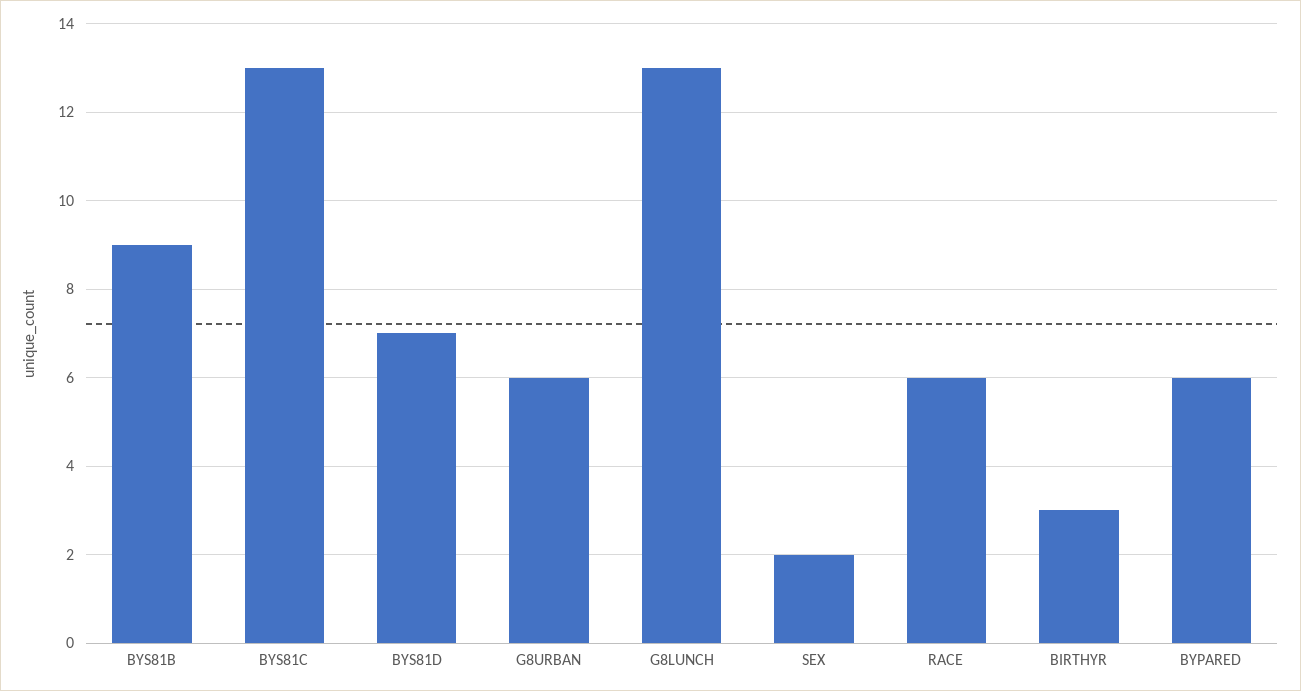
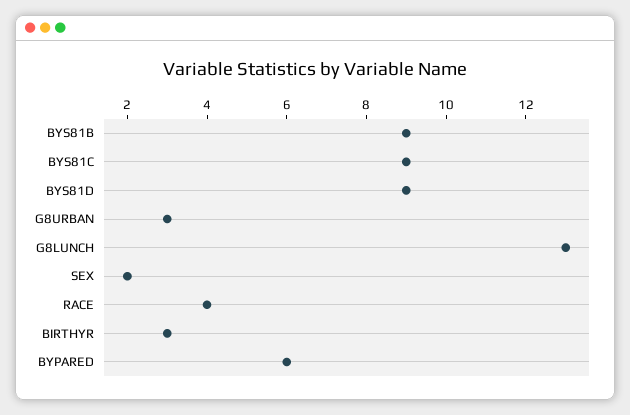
BYS81C: 13 -> 9
BYS81D: 7 -> 9
G8URBAN: 6 -> 3
RACE: 6 -> 4

